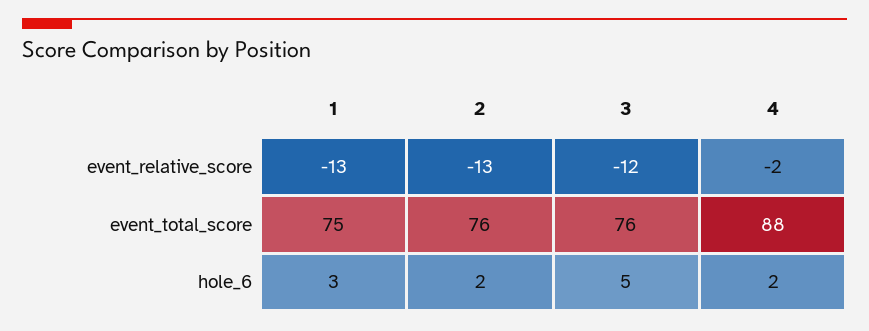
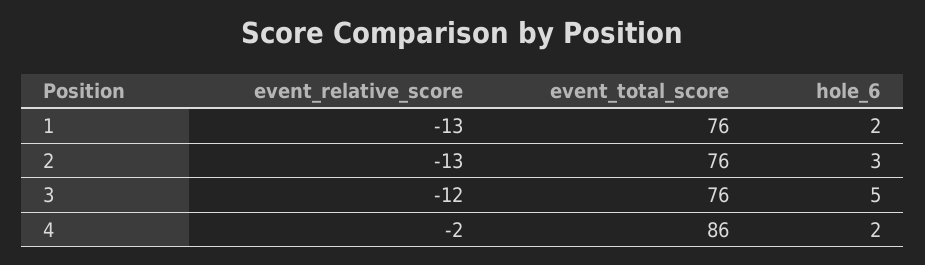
1, event_total_score: 75 -> 76
4, event_total_score: 88 -> 86
1, hole_6: 3 -> 2
2, hole_6: 2 -> 3

